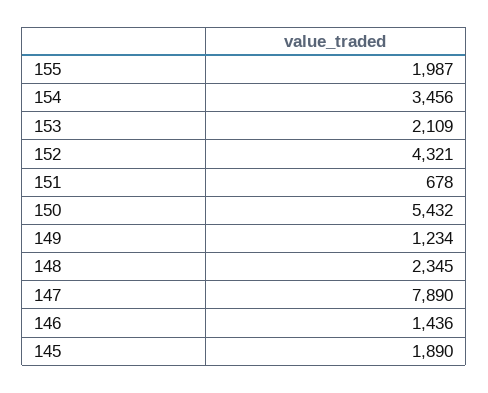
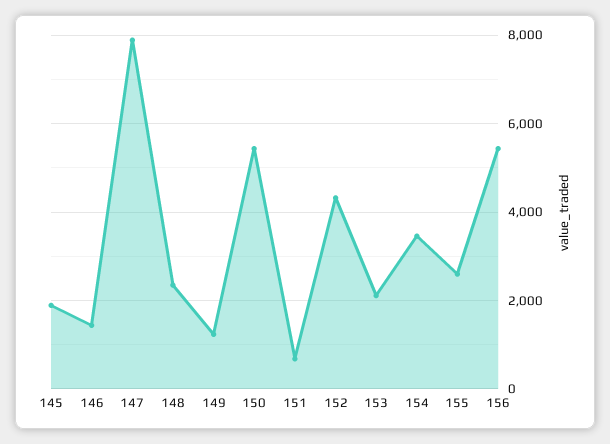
155: 1987 -> 2600
156: none -> 5400

